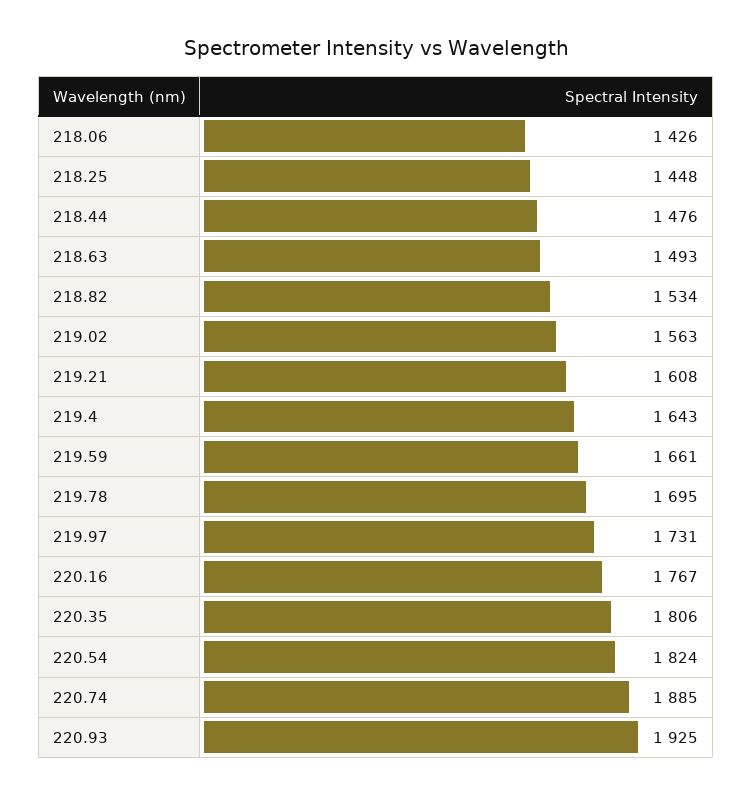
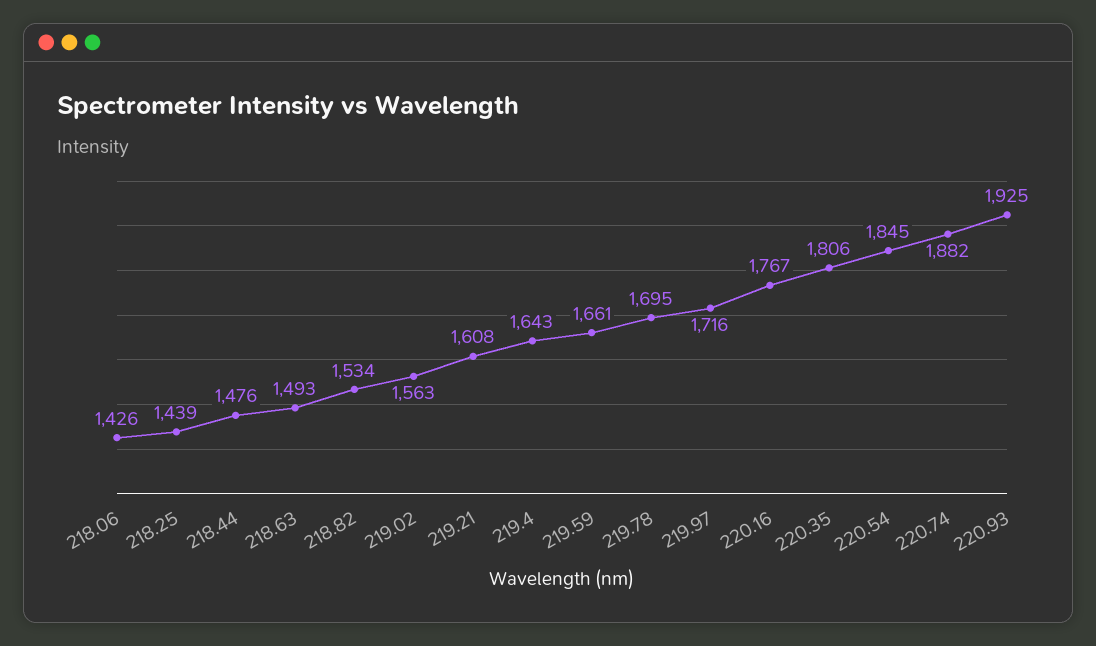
218.25: 1448 -> 1439
219.97: 1731 -> 1716
220.54: 1824 -> 1845
220.74: 1885 -> 1882

